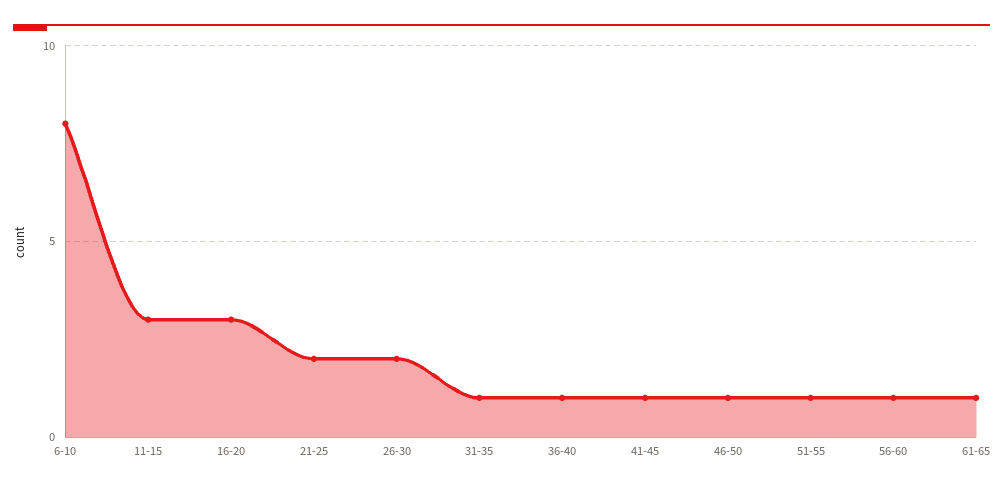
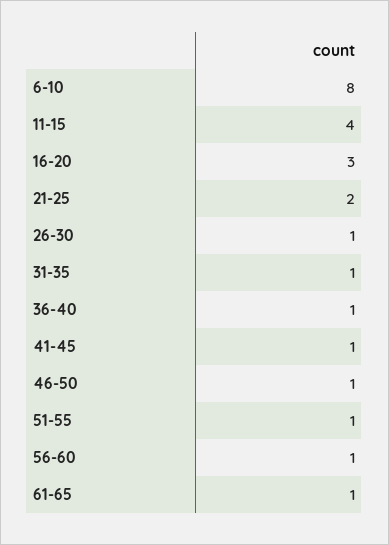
11-15: 3 -> 4
26-30: 2 -> 1

